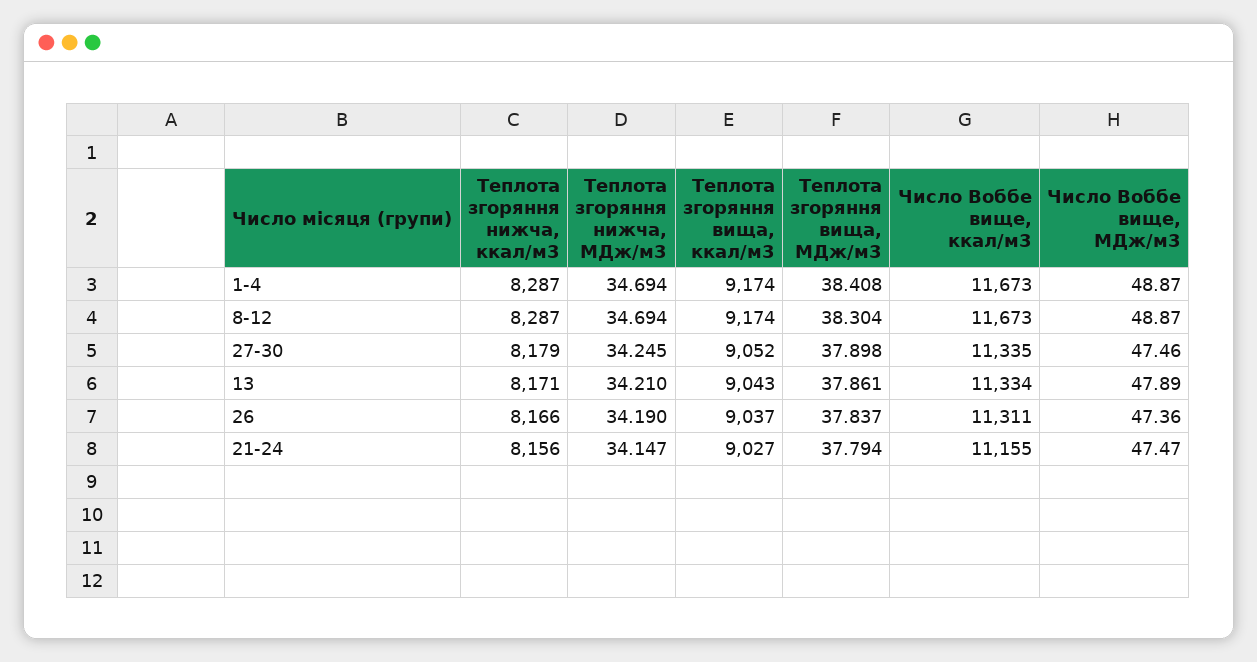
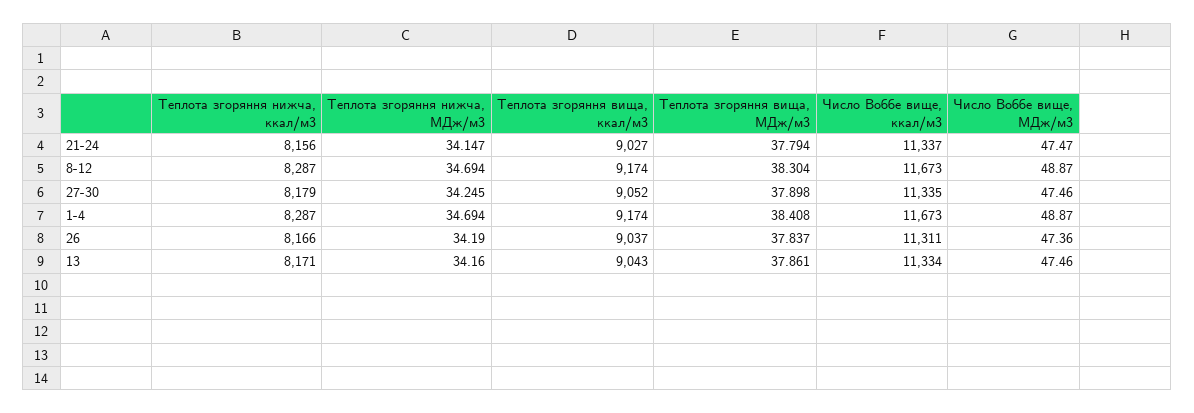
Теплота згоряння нижча, МДж/м3, 13: 34.21 -> 34.16
Число Воббе вище, МДж/м3, 13: 47.89 -> 47.46
Число Воббе вище, ккал/м3, 21-24: 11155 -> 11337

